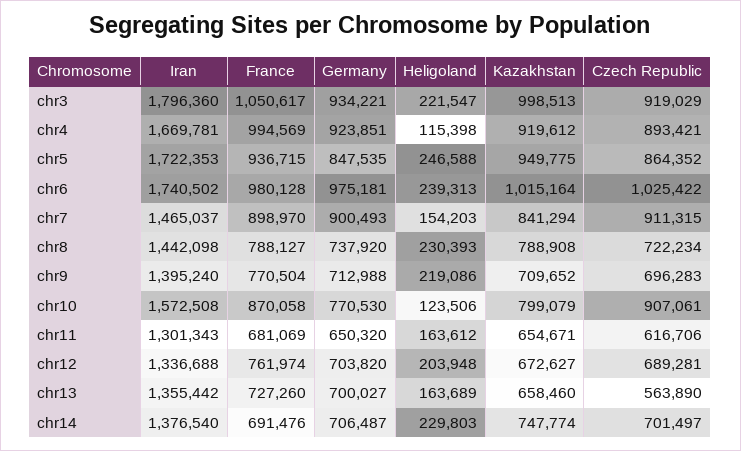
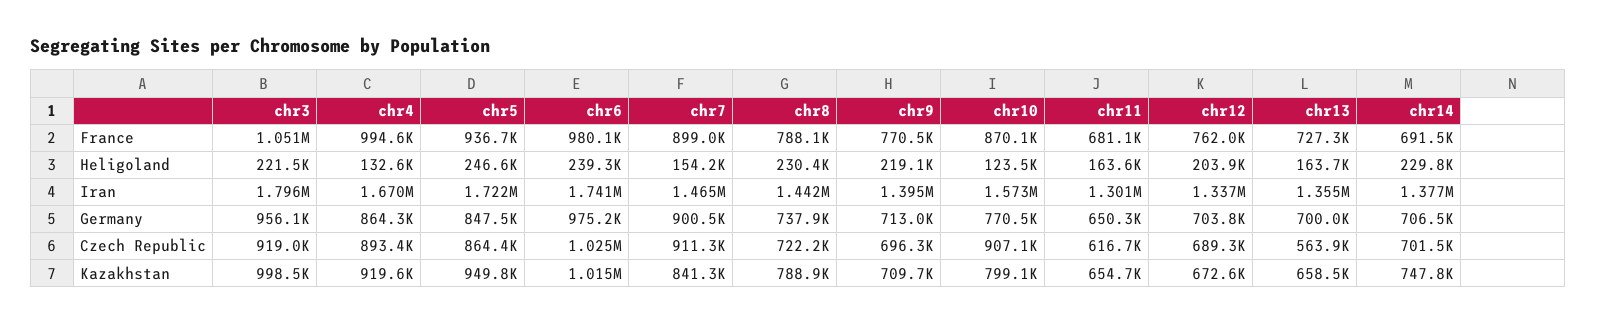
Germany, chr3: 934221 -> 956100
Germany, chr4: 923851 -> 864300
Heligoland, chr4: 115398 -> 132600

